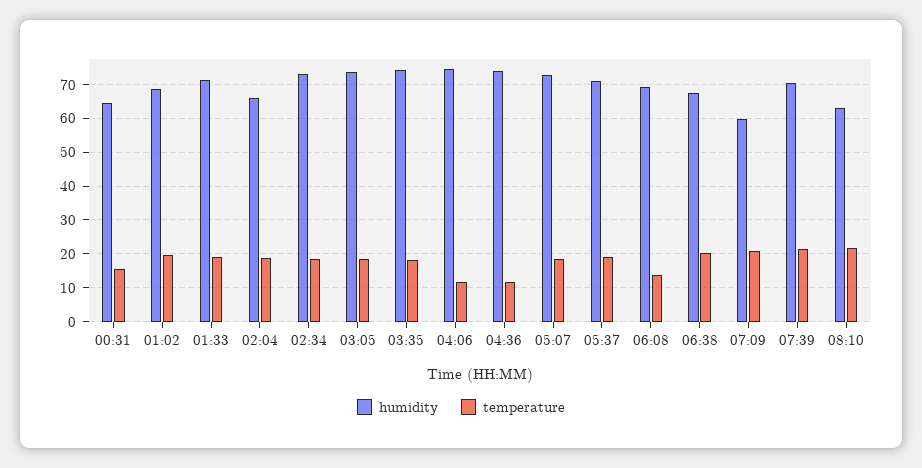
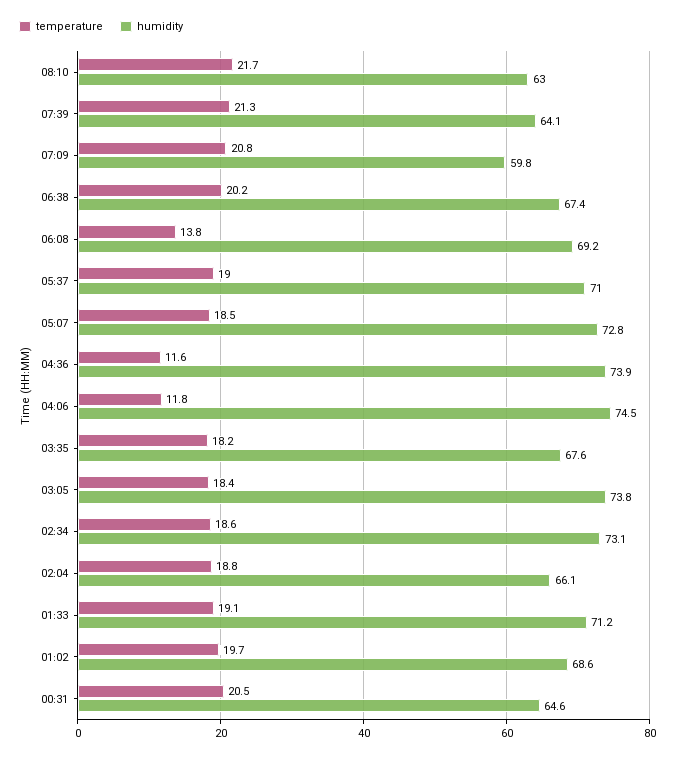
temperature, 00:31: 16 -> 20.5
humidity, 03:35: 74 -> 67.6
humidity, 07:39: 70 -> 64.1

